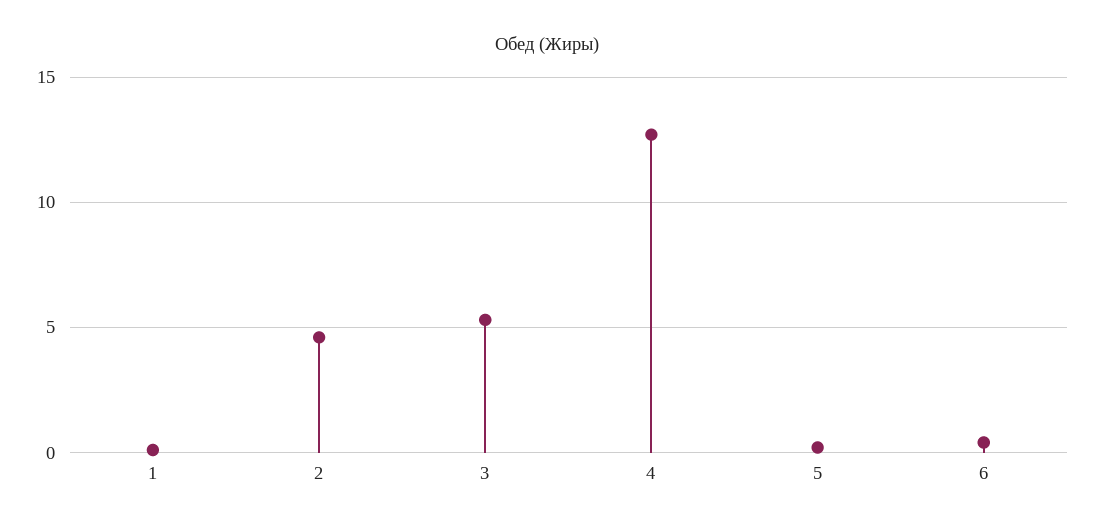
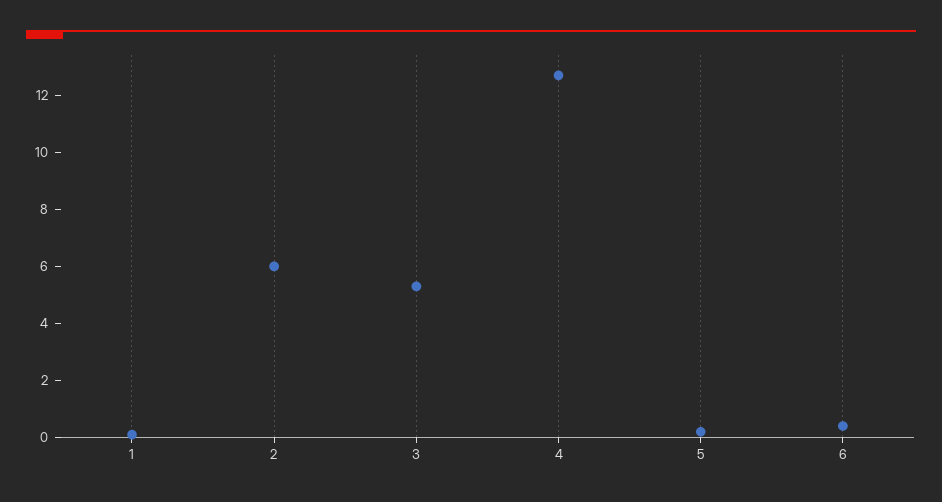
2: 4.5 -> 6

